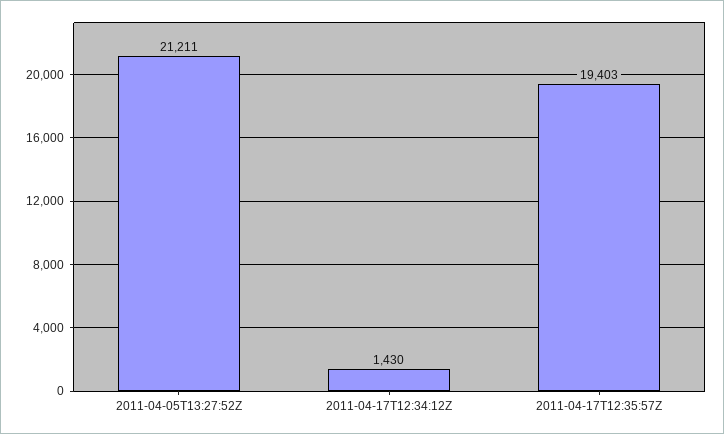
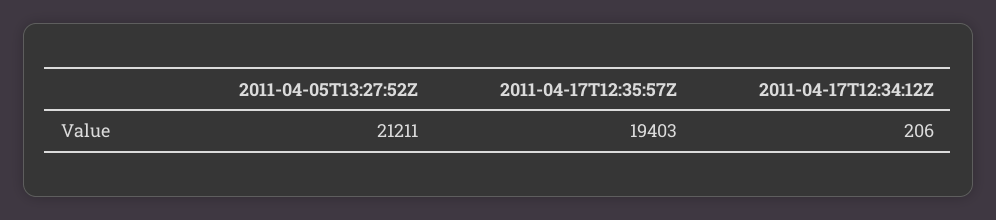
2011-04-17T12:34:12Z: 1430 -> 206

